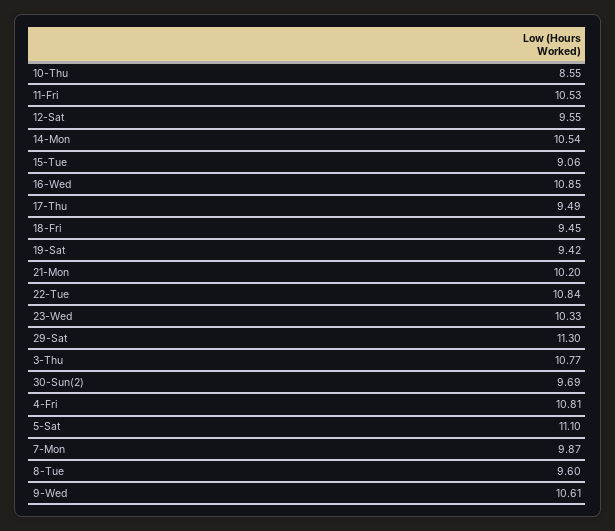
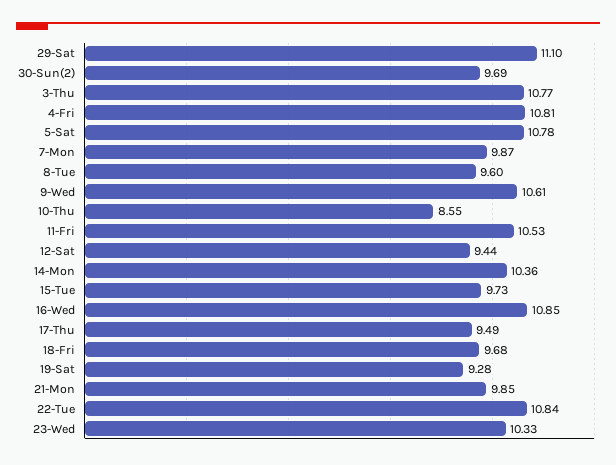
12-Sat: 9.55 -> 9.44
14-Mon: 10.54 -> 10.36
15-Tue: 9.06 -> 9.73
18-Fri: 9.45 -> 9.68
19-Sat: 9.42 -> 9.28
21-Mon: 10.2 -> 9.85
29-Sat: 11.3 -> 11.1
5-Sat: 11.1 -> 10.78

